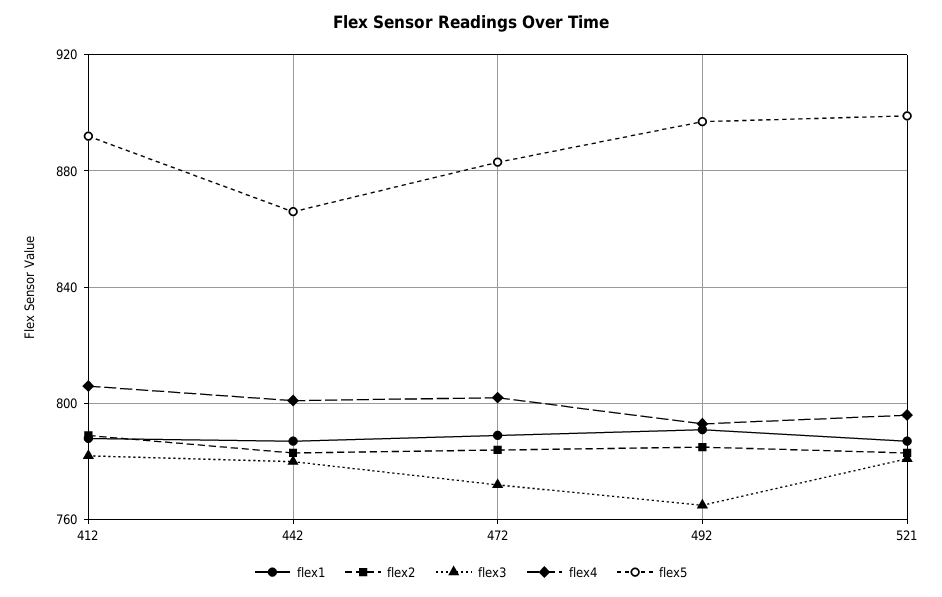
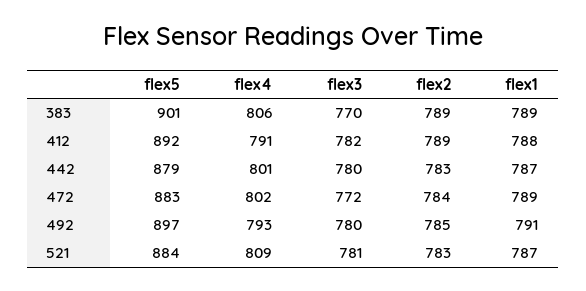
flex4, 412: 805 -> 791
flex5, 442: 865 -> 879
flex3, 492: 765 -> 780
flex4, 521: 795 -> 809
flex5, 521: 900 -> 884
flex5, 383: none -> 901
flex4, 383: none -> 806
flex3, 383: none -> 770
flex2, 383: none -> 789
flex1, 383: none -> 789

